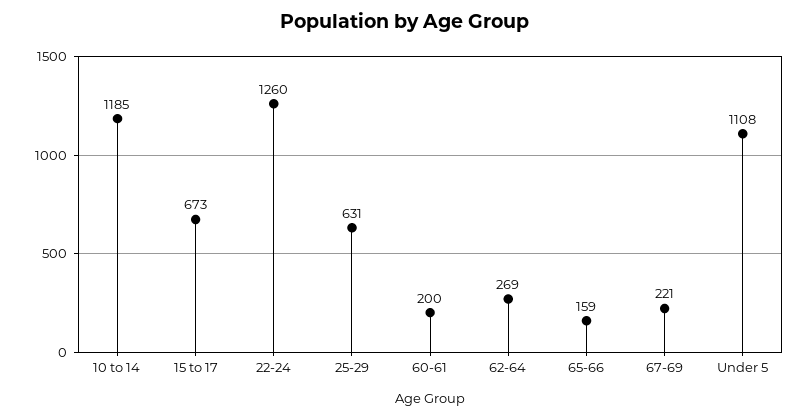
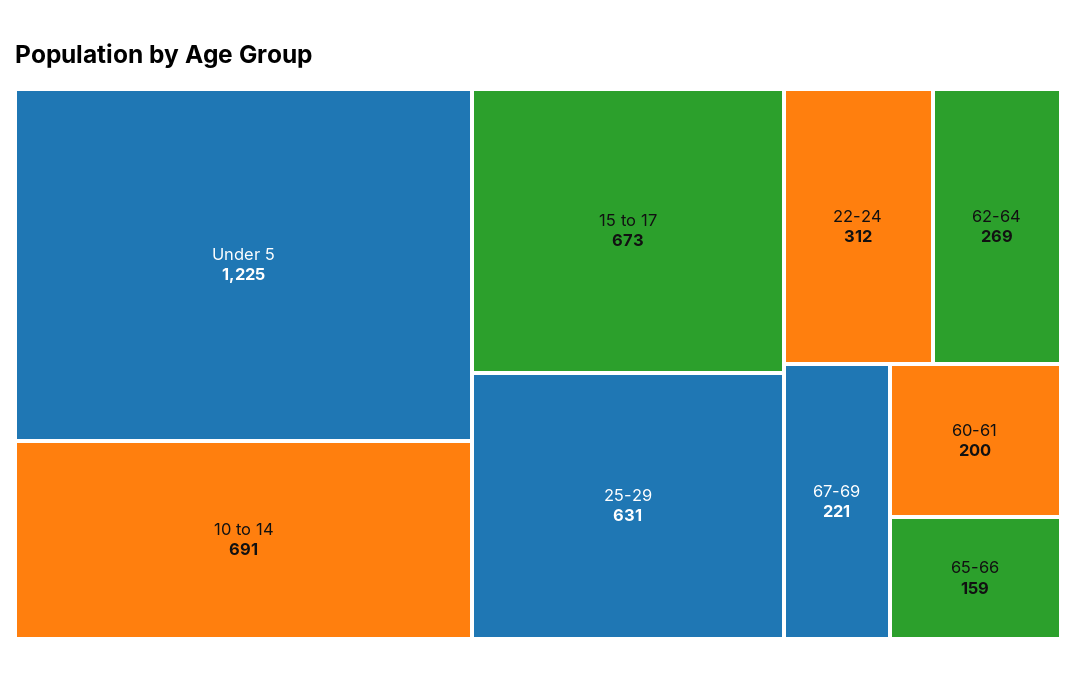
10 to 14: 1185 -> 691
22-24: 1260 -> 312
Under 5: 1108 -> 1225

